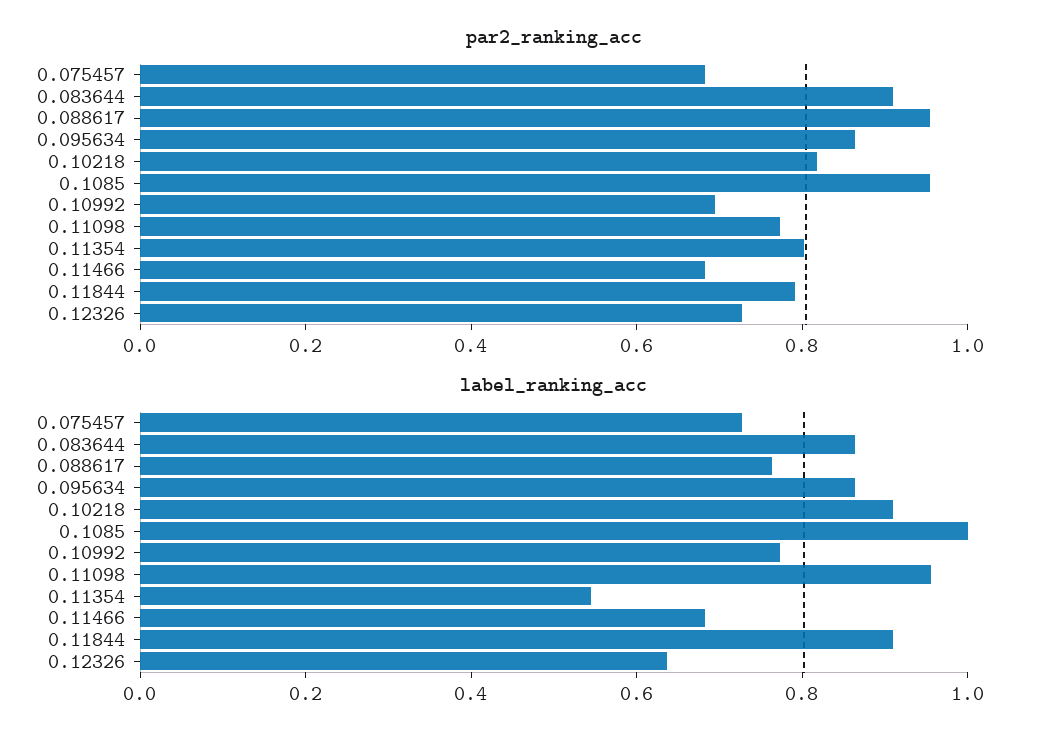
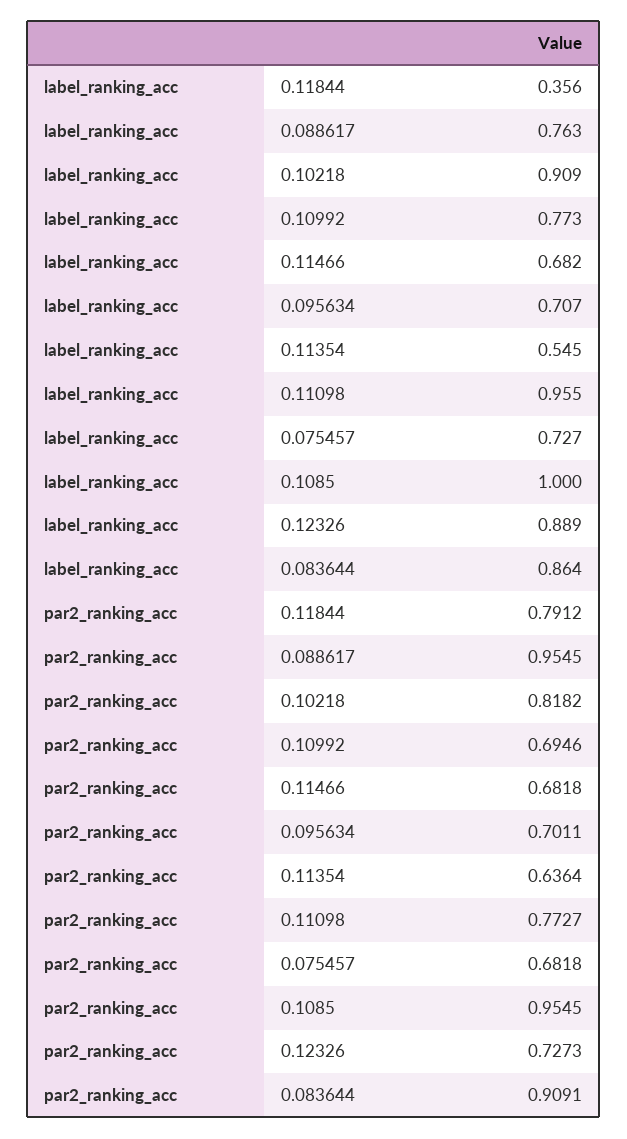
par2_ranking_acc, 0.095634: 0.85 -> 0.7011
par2_ranking_acc, 0.11354: 0.8 -> 0.6364
label_ranking_acc, 0.095634: 0.85 -> 0.707
label_ranking_acc, 0.11844: 0.9 -> 0.356
label_ranking_acc, 0.12326: 0.65 -> 0.889

